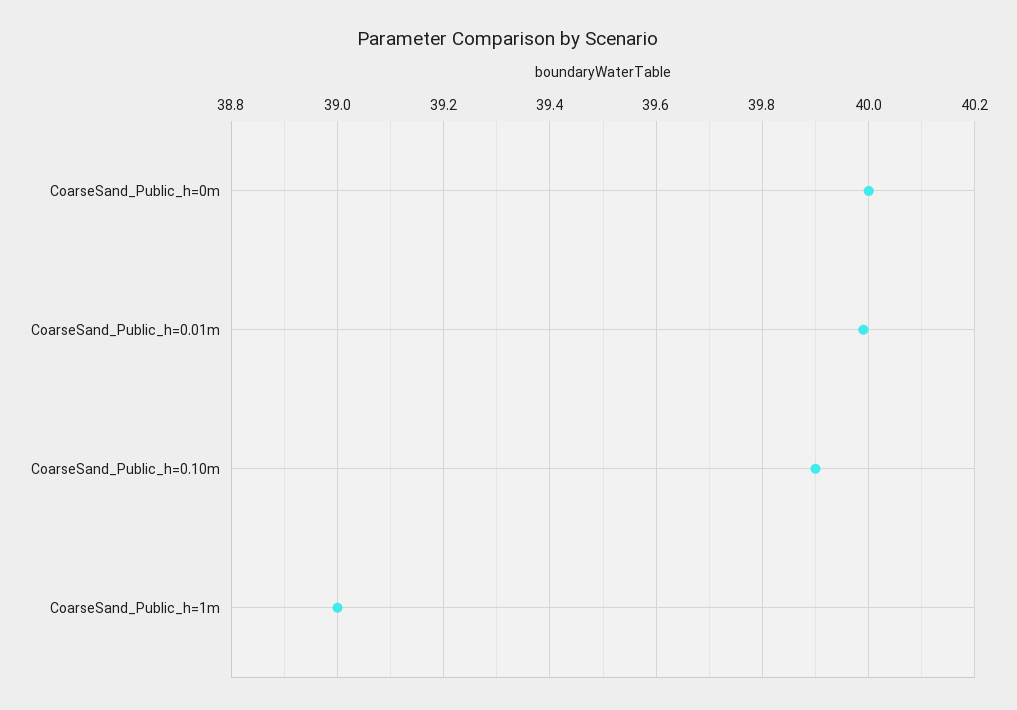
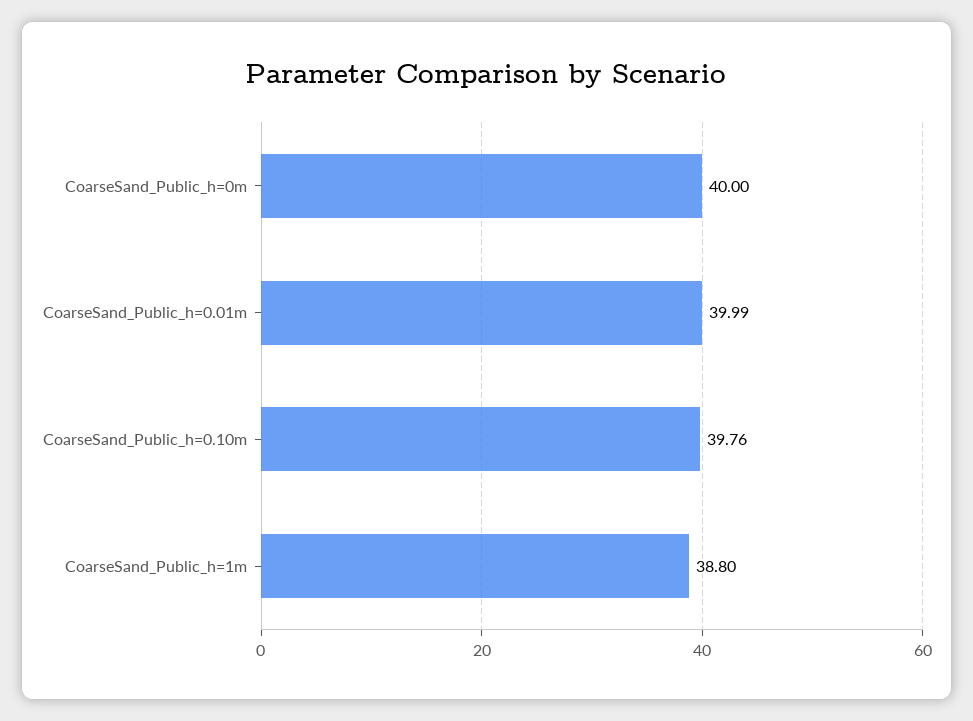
CoarseSand_Public_h=0.10m: 39.9 -> 39.76
CoarseSand_Public_h=1m: 39 -> 38.8

